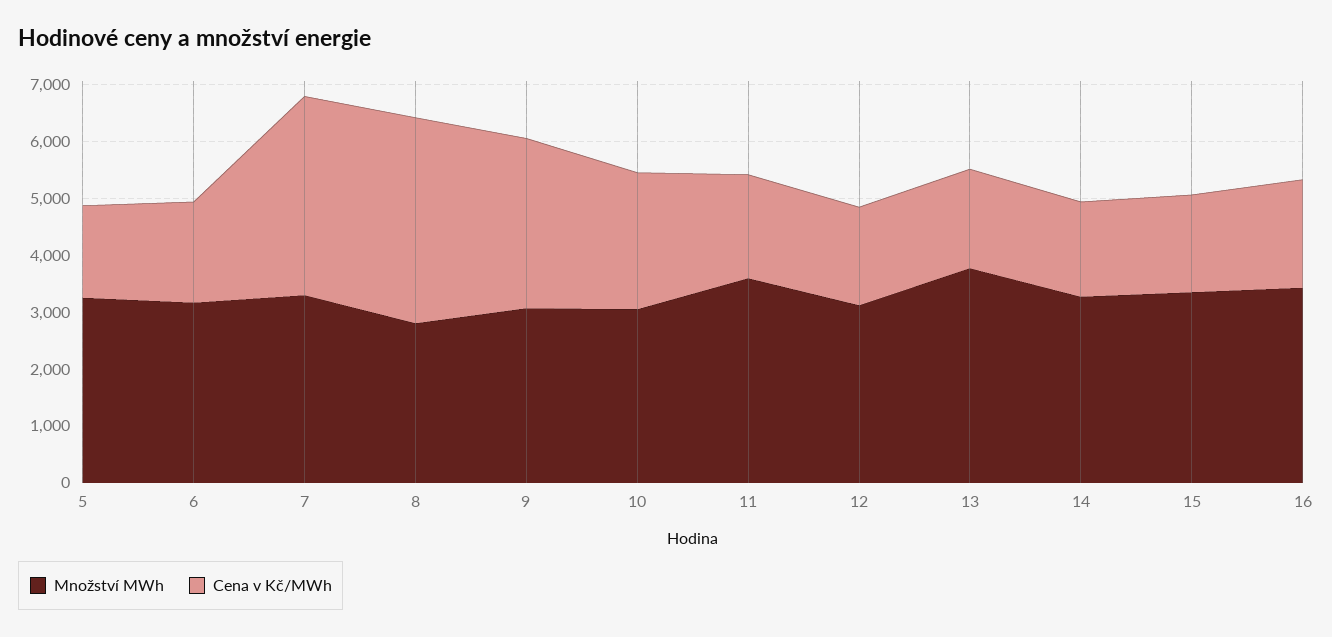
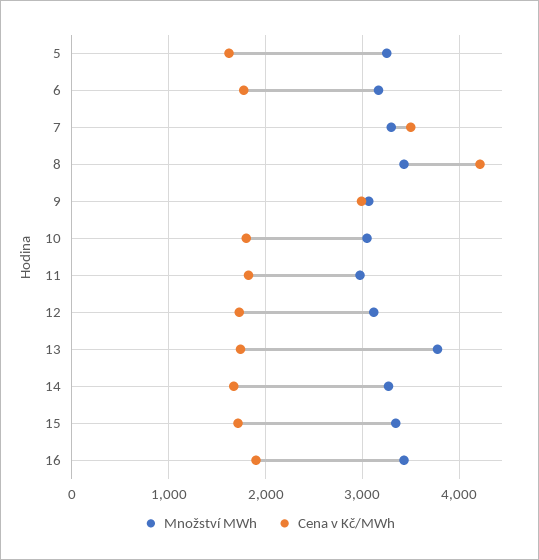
Množství MWh, 8: 2800 -> 3400
Cena v Kč/MWh, 8: 3600 -> 4200
Cena v Kč/MWh, 10: 2400 -> 1800
Množství MWh, 11: 3600 -> 3000

